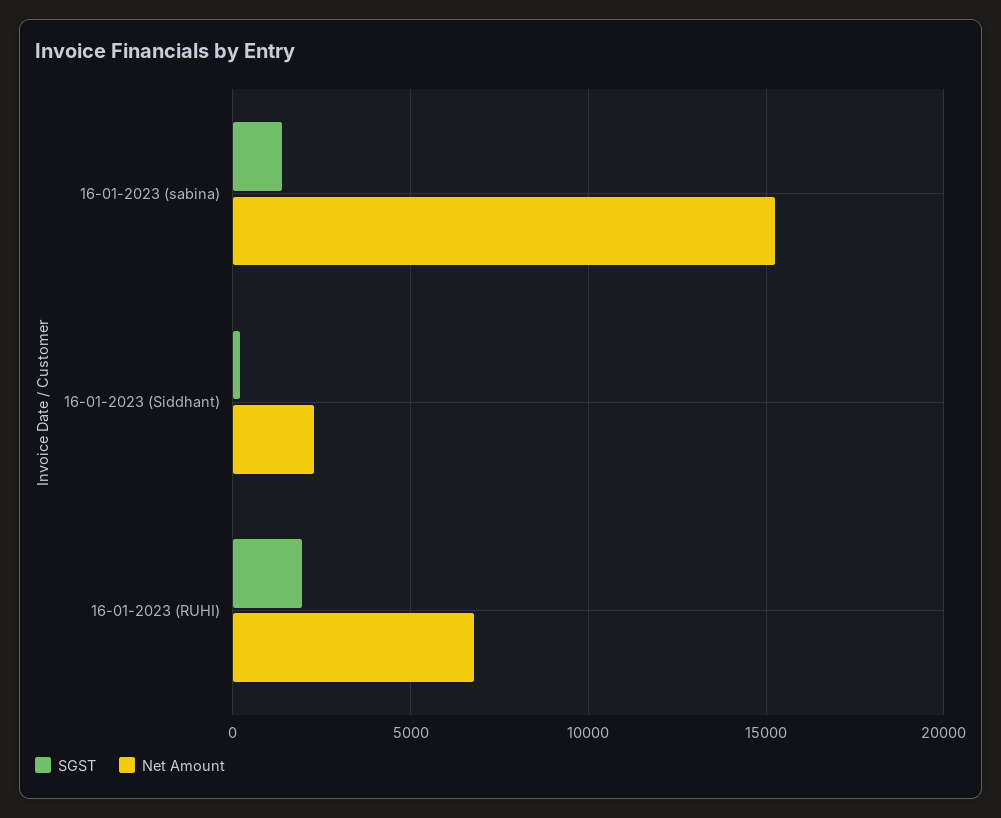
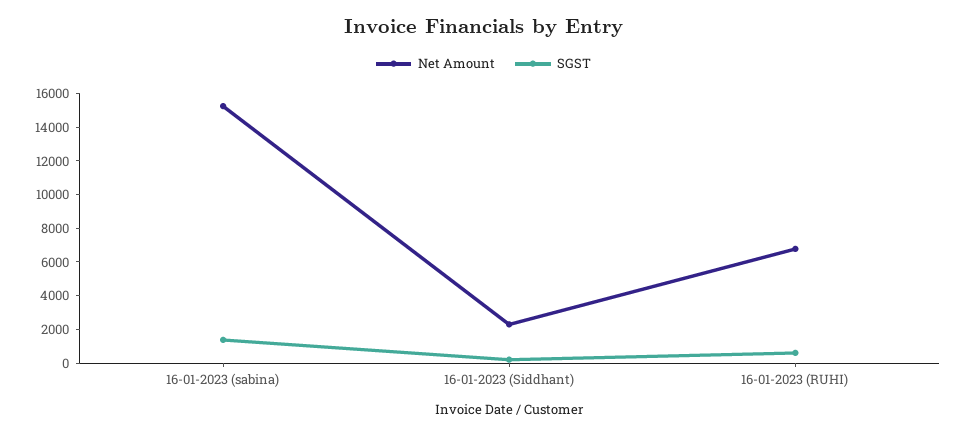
SGST, 16-01-2023 (RUHI): 2000 -> 500

